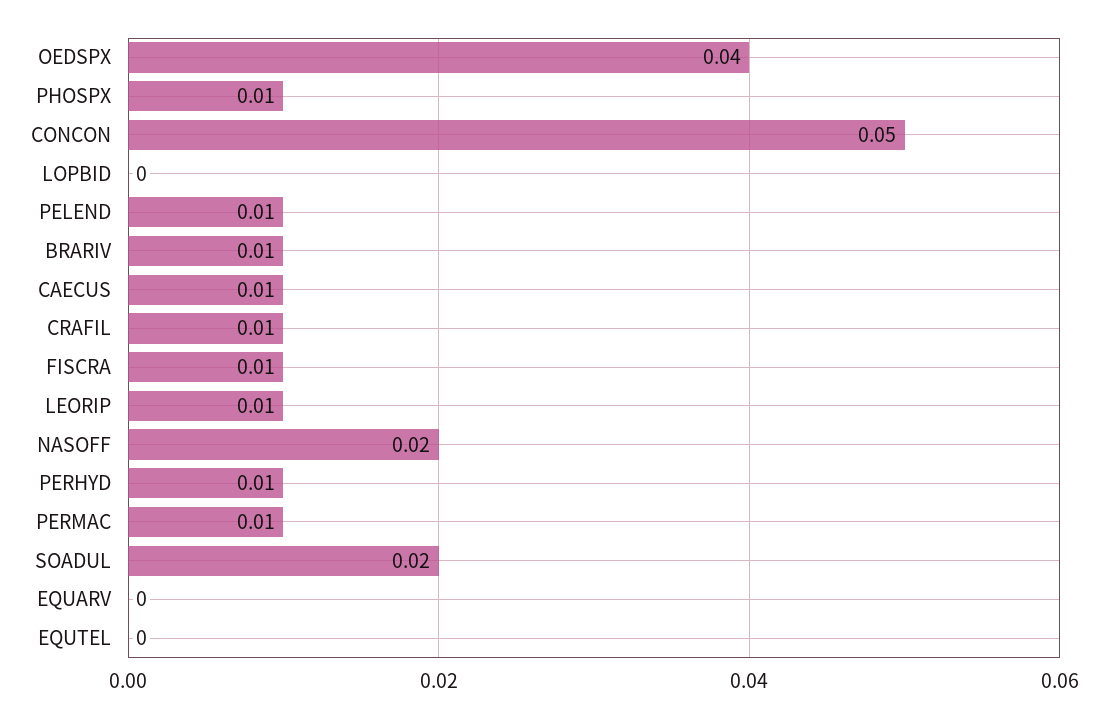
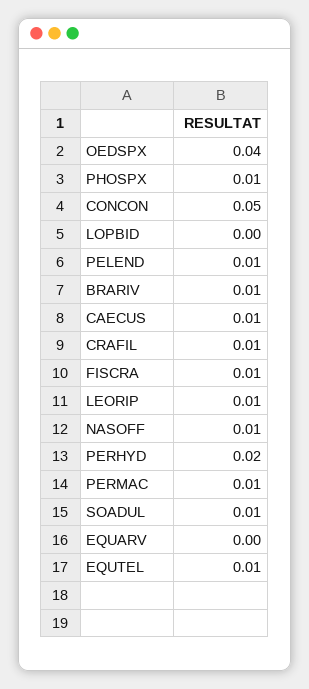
NASOFF: 0.02 -> 0.01
PERHYD: 0.01 -> 0.02
SOADUL: 0.02 -> 0.01
EQUTEL: 0 -> 0.01

